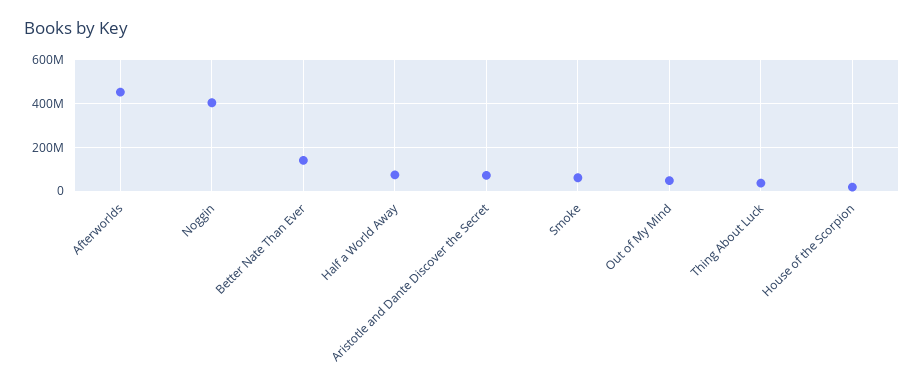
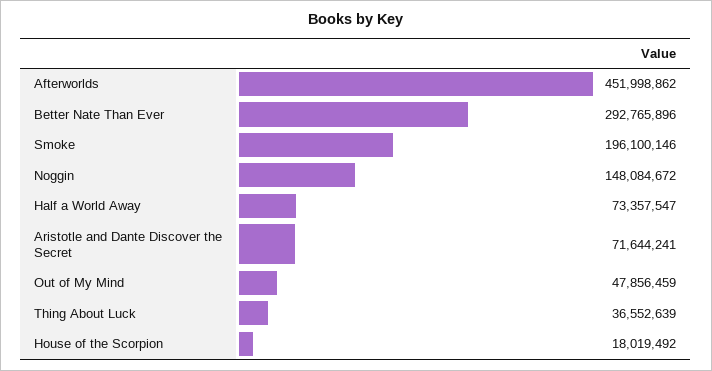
Noggin: 400000000 -> 148084672
Better Nate Than Ever: 150000000 -> 292765896
Smoke: 50000000 -> 196100146

